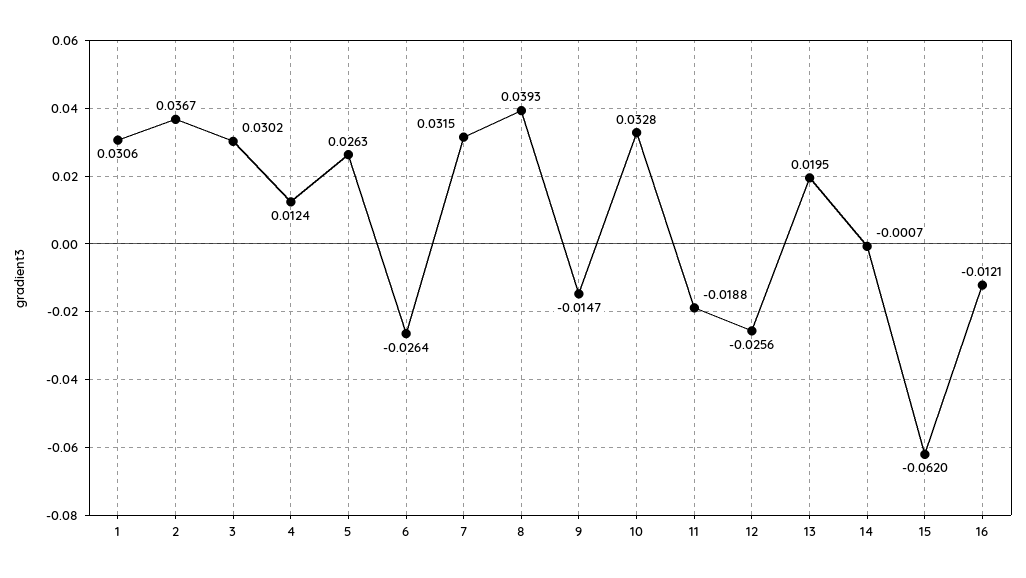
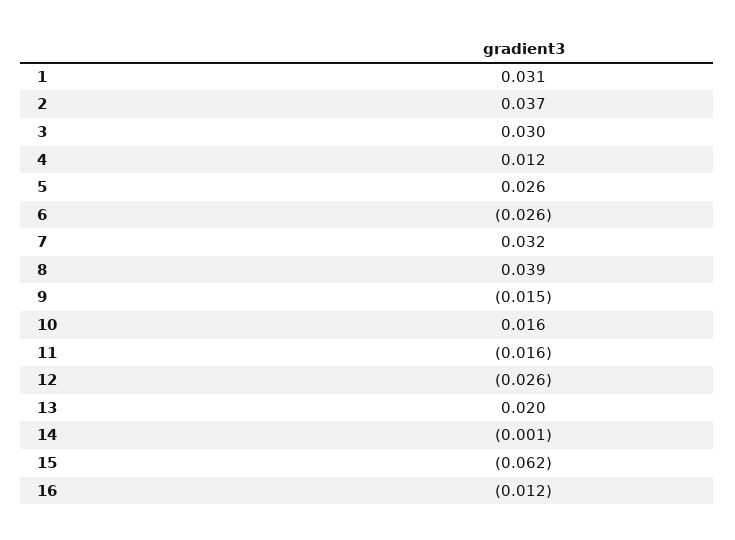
10: 0.0328 -> 0.016
11: -0.0188 -> -0.016

